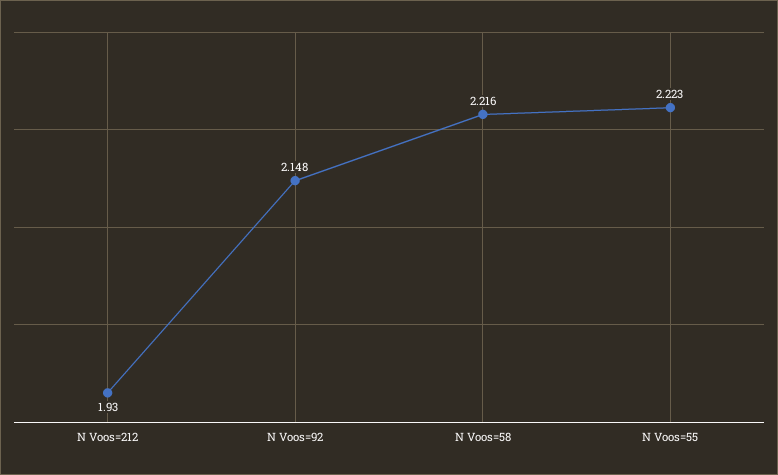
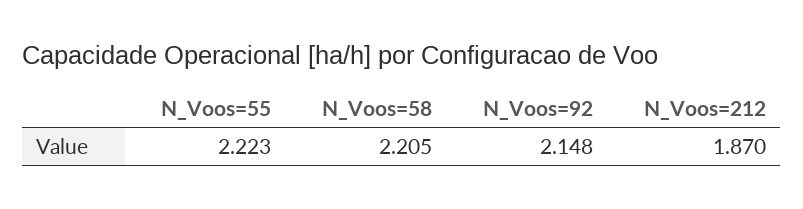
N Voos=212: 1.93 -> 1.87
N Voos=58: 2.216 -> 2.205

